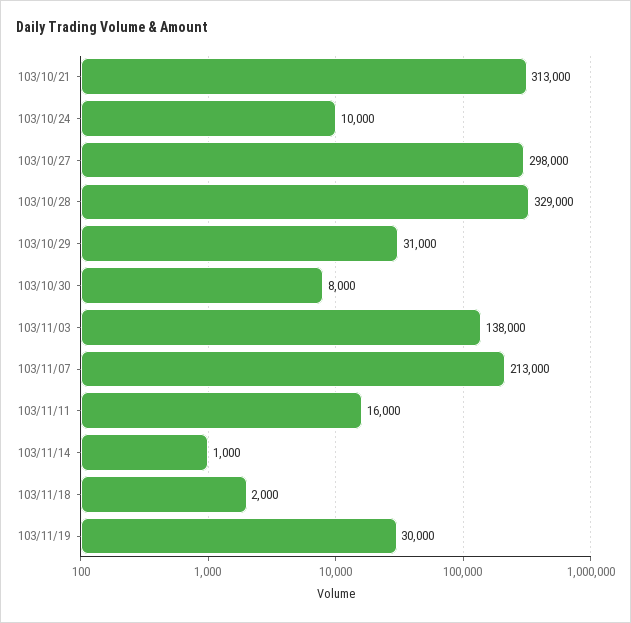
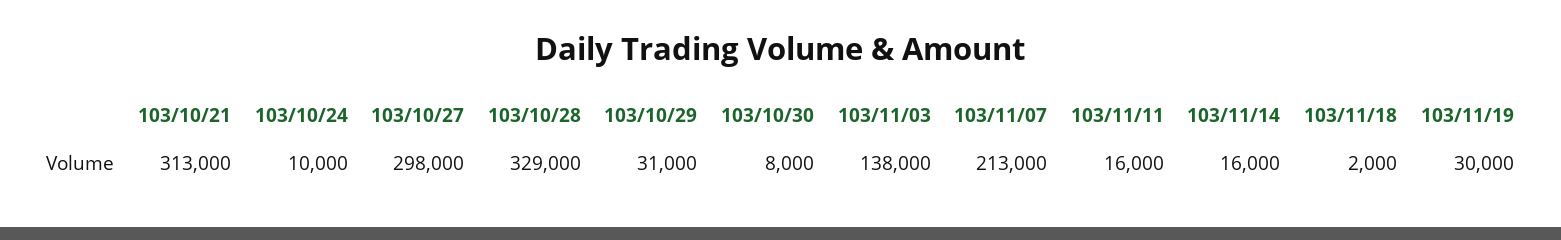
103/11/14: 1000 -> 16000

